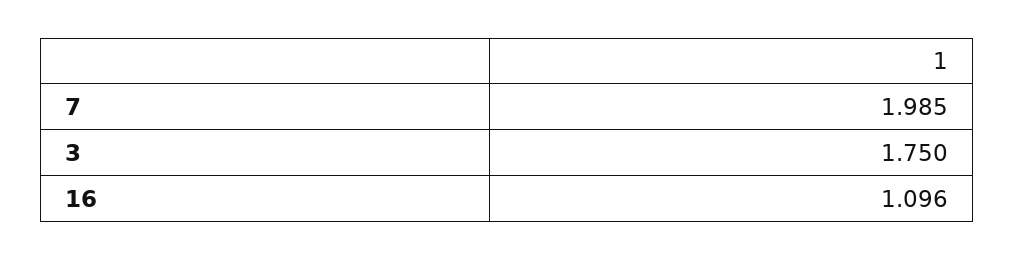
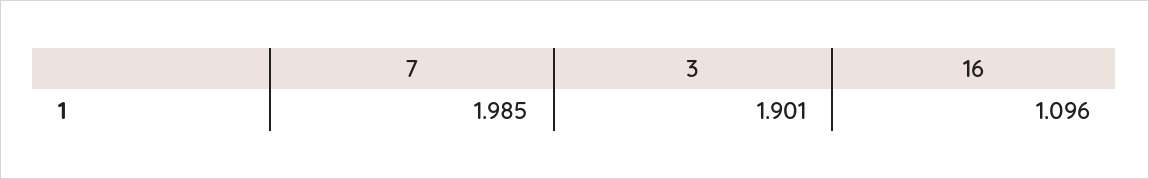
3: 1.75 -> 1.901

